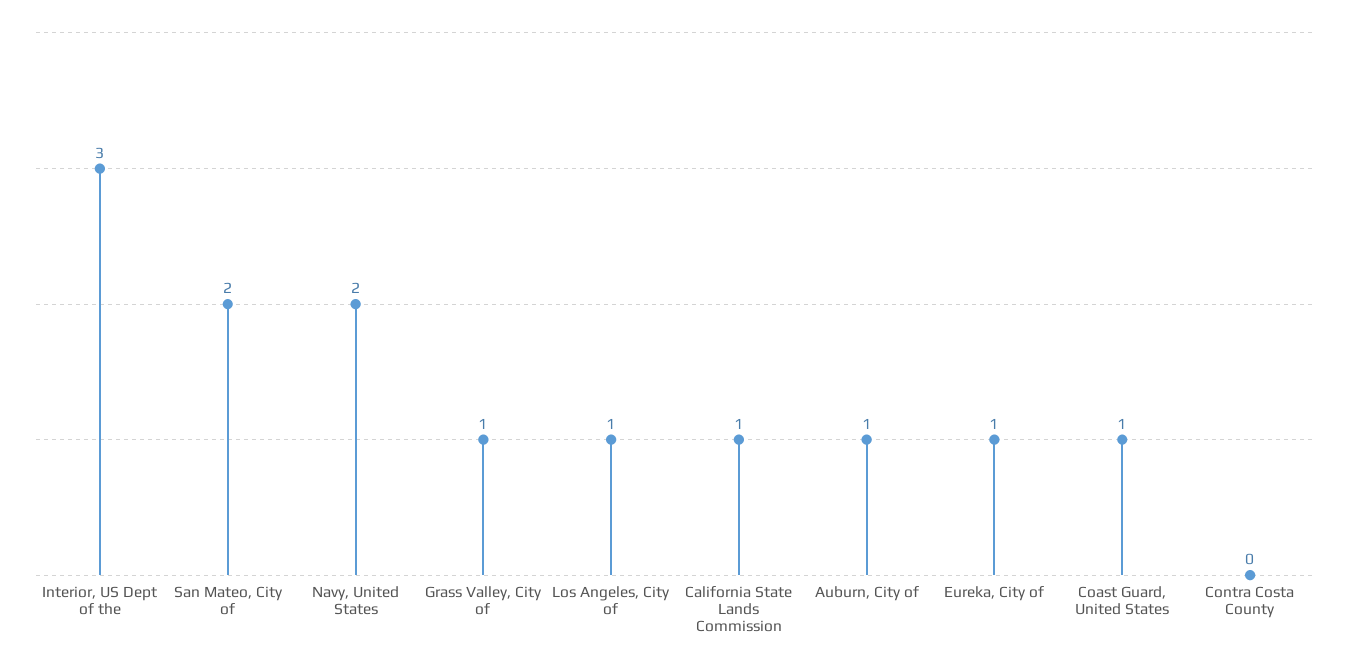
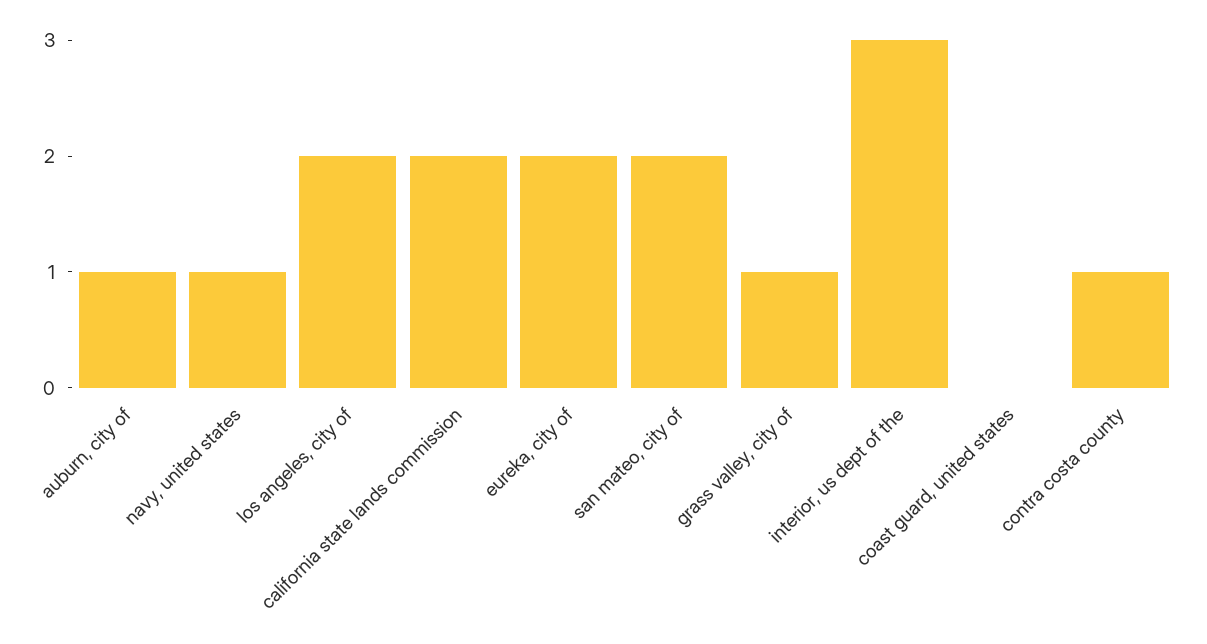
Navy, United States: 2 -> 1
Los Angeles, City of: 1 -> 2
California State Lands Commission: 1 -> 2
Eureka, City of: 1 -> 2
Coast Guard, United States: 1 -> 0
Contra Costa County: 0 -> 1

